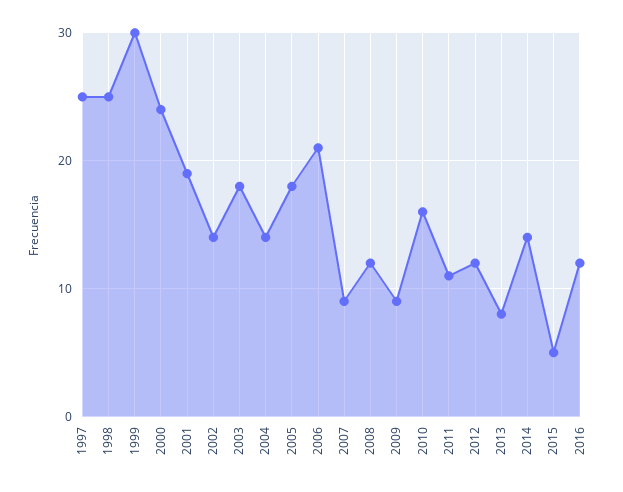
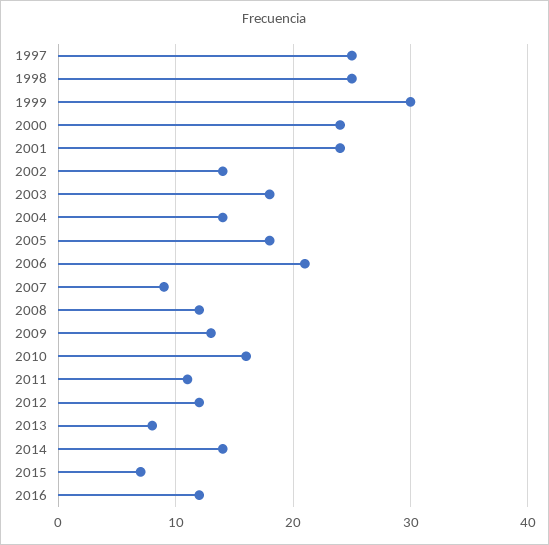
2001: 19 -> 24
2009: 9 -> 13
2015: 5 -> 7

